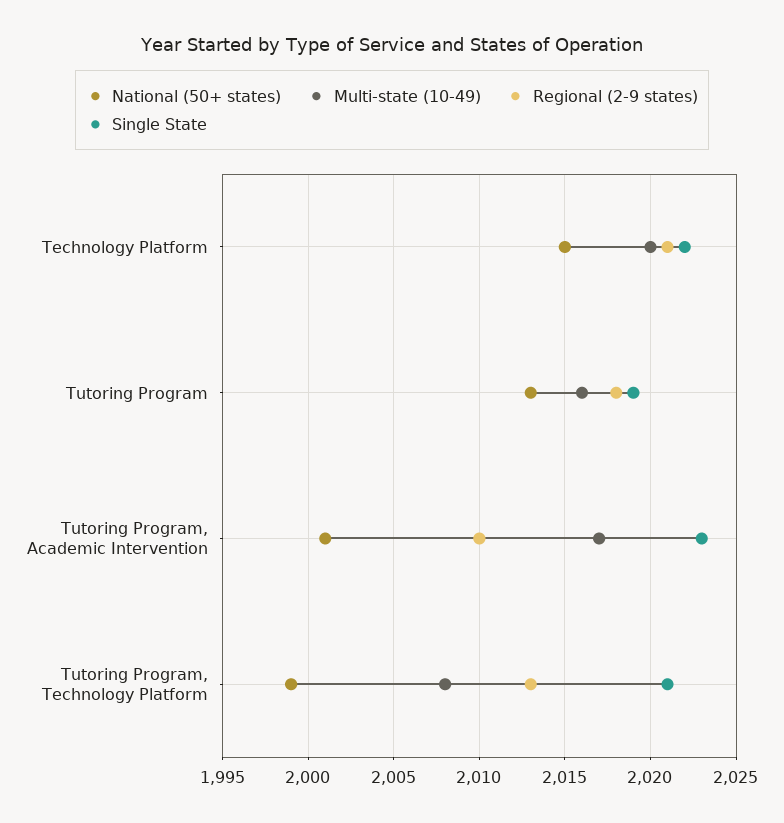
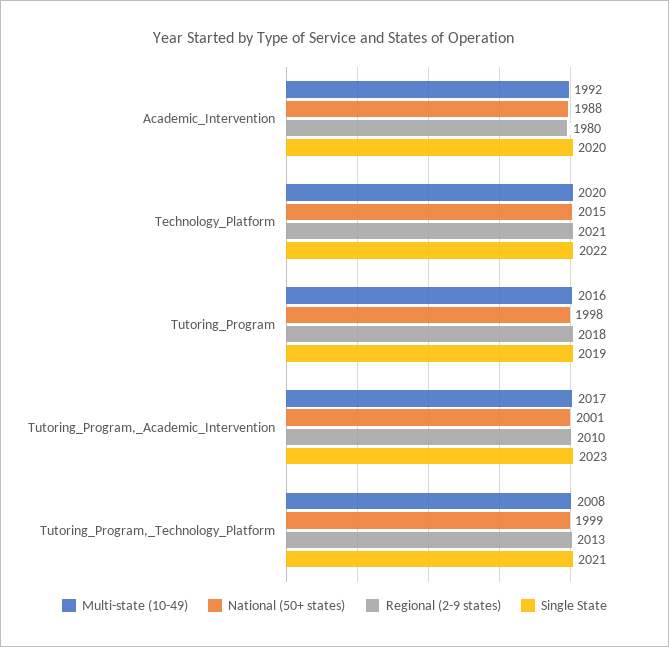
National (50+ states), Tutoring Program: 2013 -> 1998
Multi-state (10-49), Academic_Intervention: none -> 1992
National (50+ states), Academic_Intervention: none -> 1988
Regional (2-9 states), Academic_Intervention: none -> 1980
Single State, Academic_Intervention: none -> 2020

